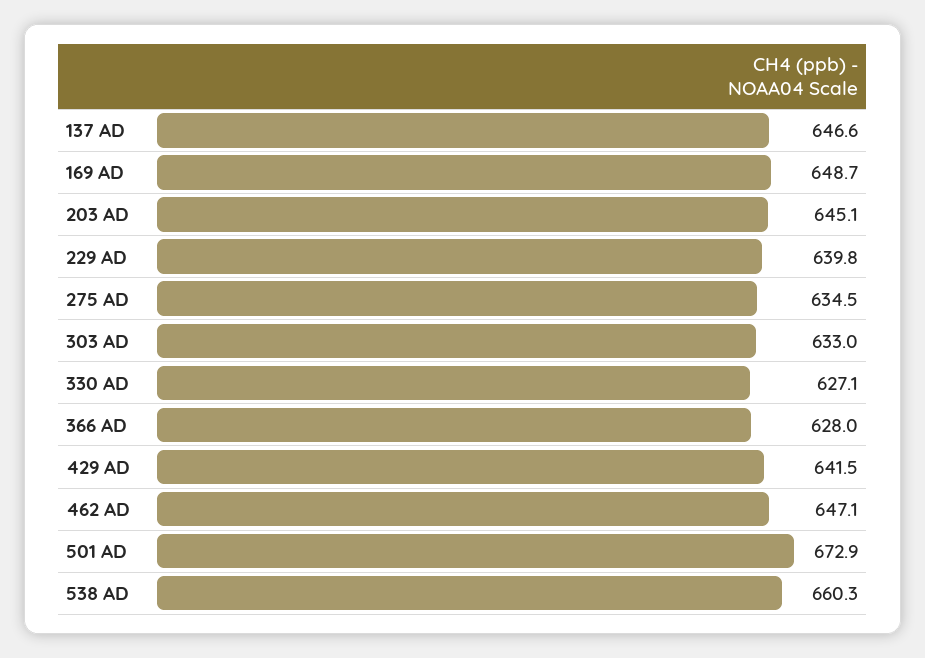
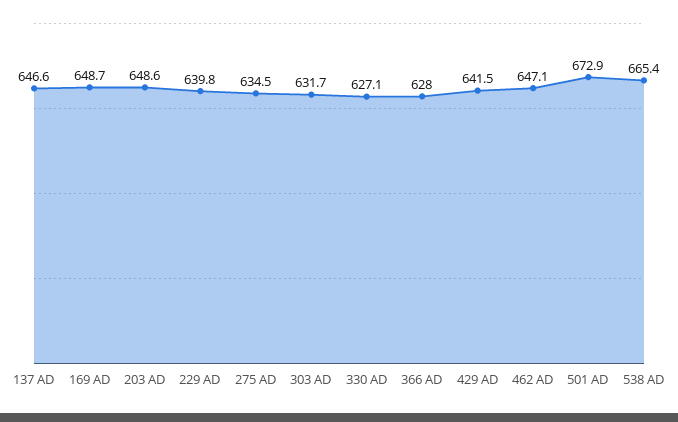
203 AD: 645.1 -> 648.6
303 AD: 633 -> 631.7
538 AD: 660.3 -> 665.4

